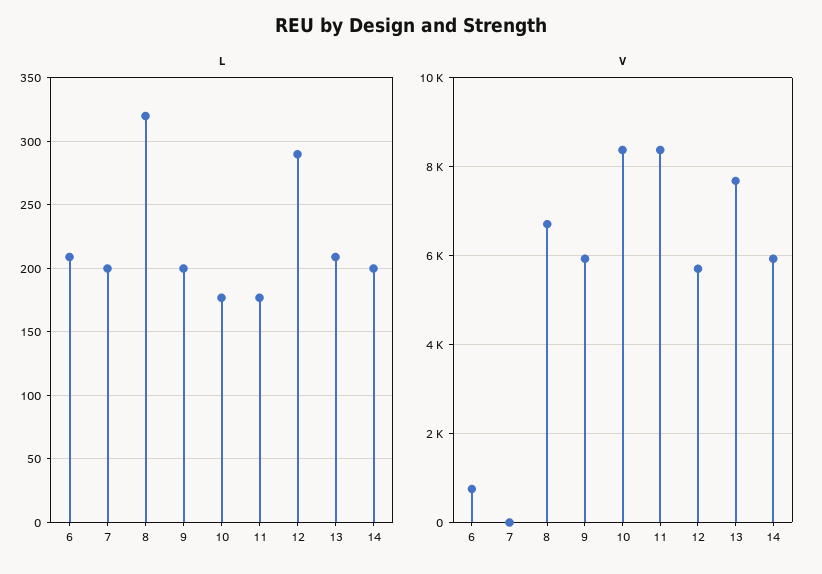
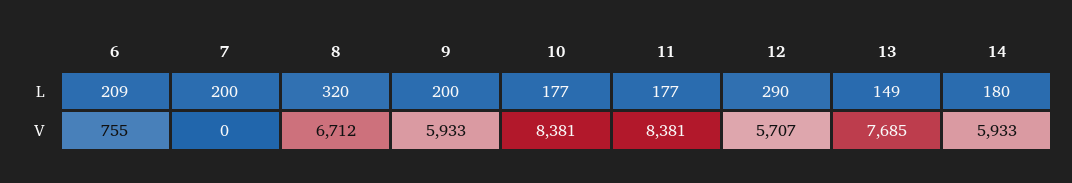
L, 13: 210 -> 149
L, 14: 200 -> 180

